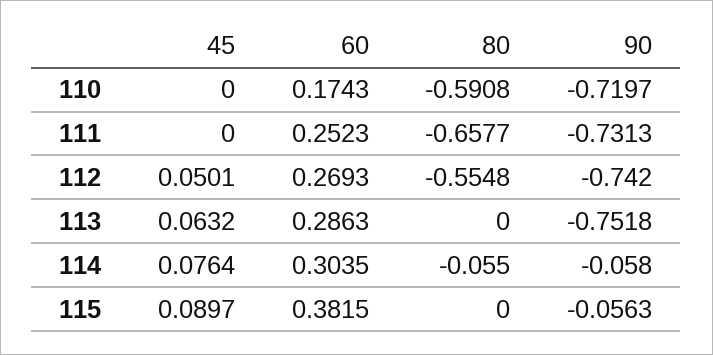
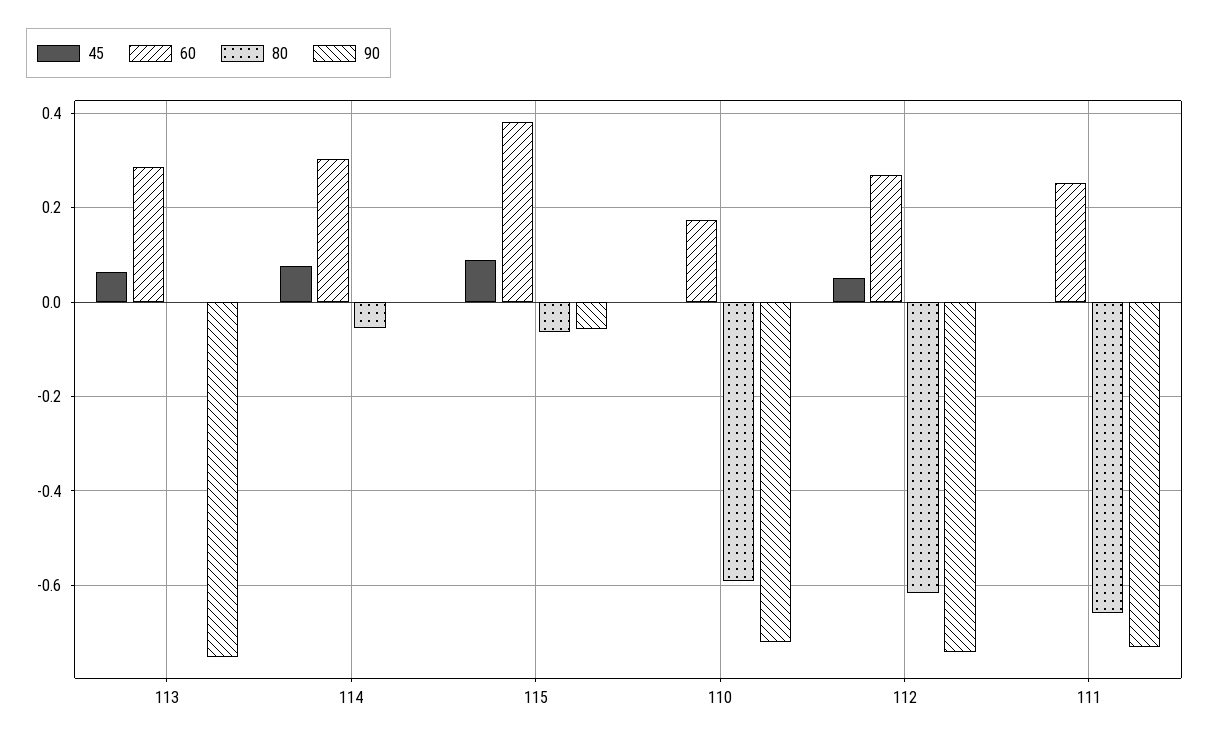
80, 112: -0.5548 -> -0.62
90, 114: -0.058 -> 0
80, 115: 0 -> -0.06

